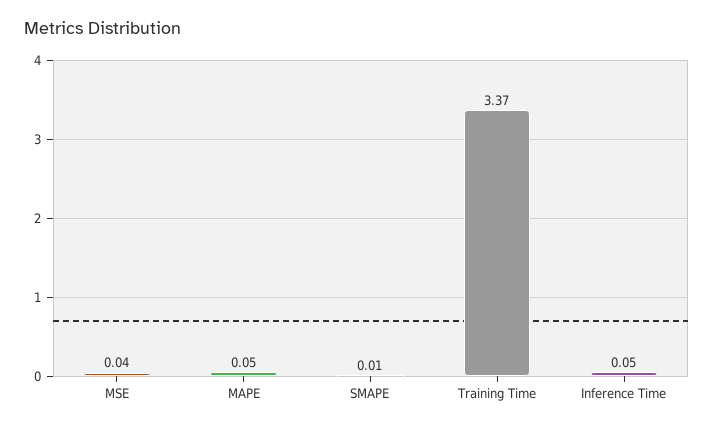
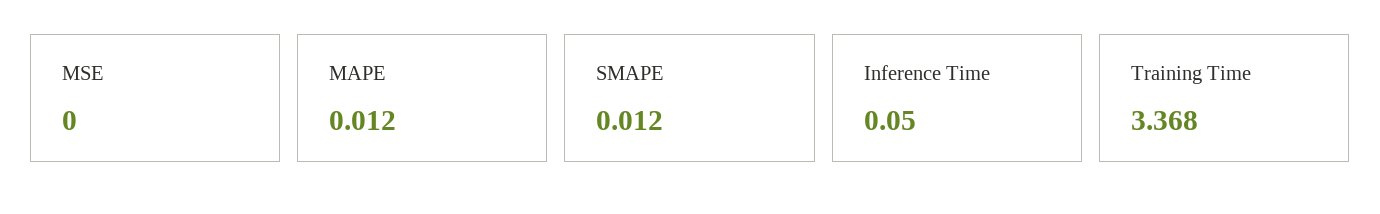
MSE: 0.04 -> 0
MAPE: 0.05 -> 0.012

